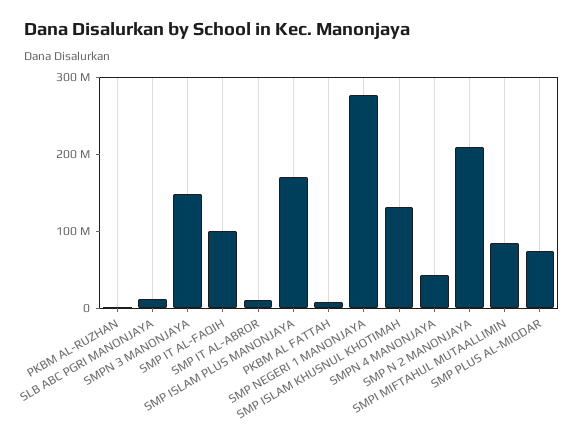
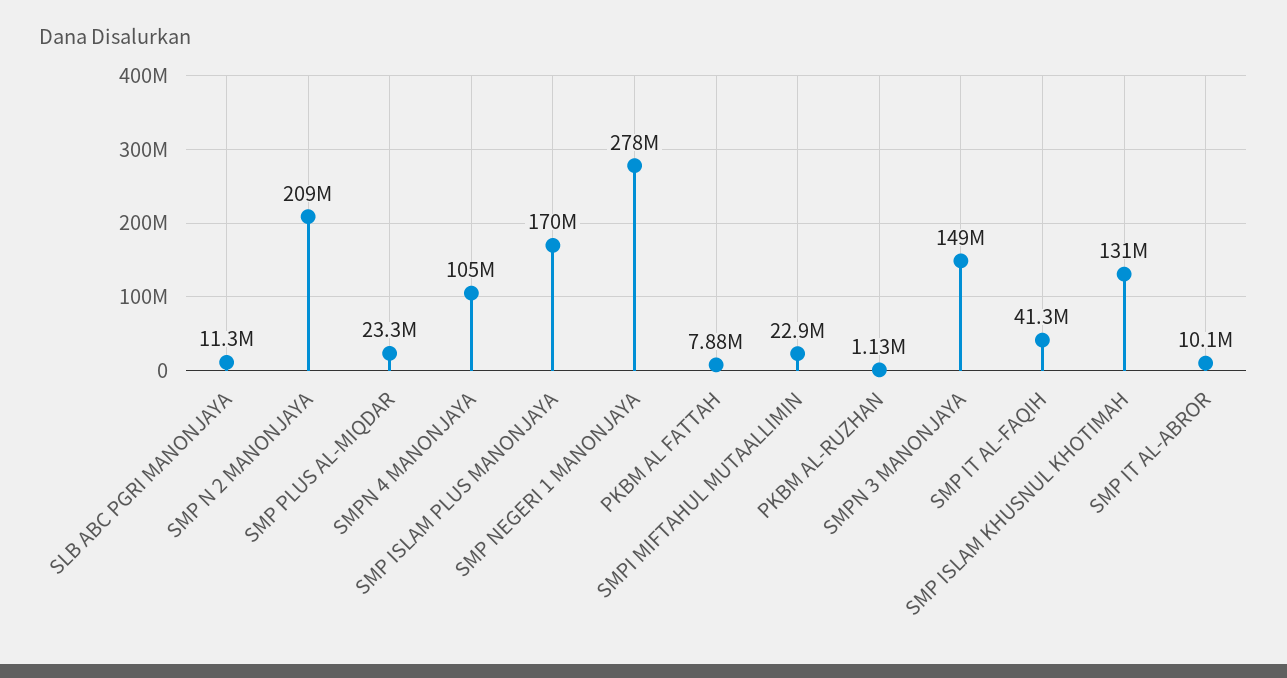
SMP IT AL-FAQIH: 100000000 -> 41300000
SMPN 4 MANONJAYA: 40000000 -> 105000000
SMPI MIFTAHUL MUTAALLIMIN: 80000000 -> 22900000
SMP PLUS AL-MIQDAR: 80000000 -> 23300000

